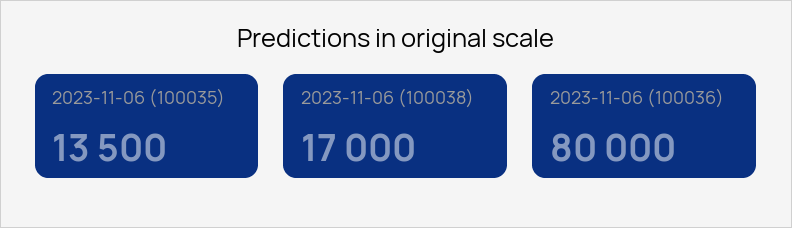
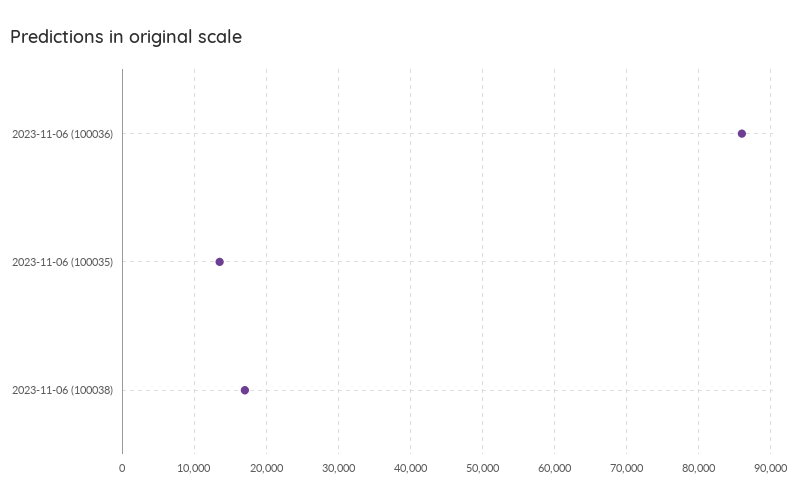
2023-11-06 (100036): 80000 -> 86000

